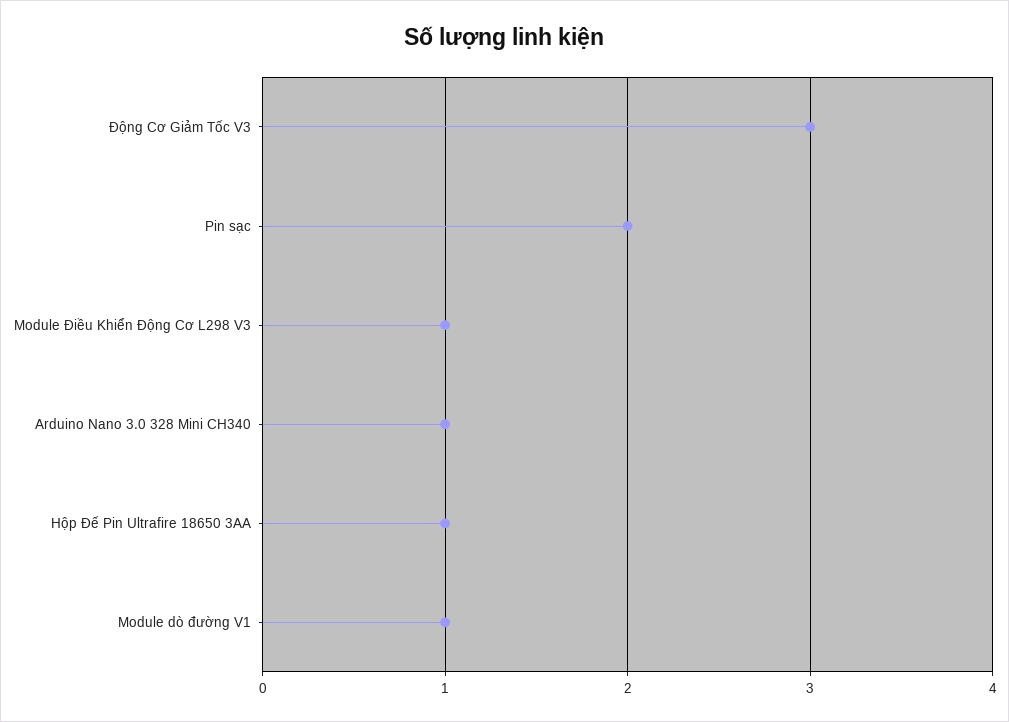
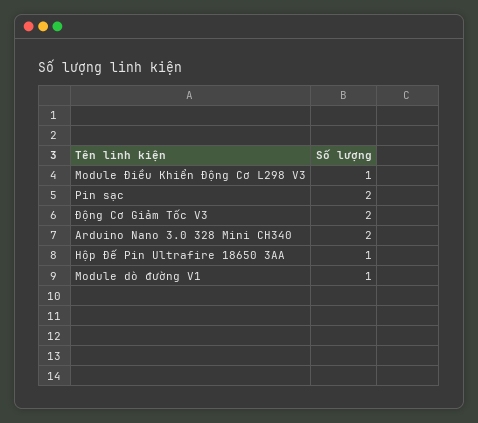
Động Cơ Giảm Tốc V3: 3 -> 2
Arduino Nano 3.0 328 Mini CH340: 1 -> 2

